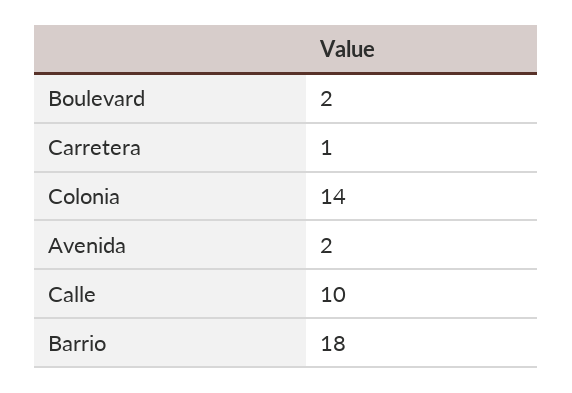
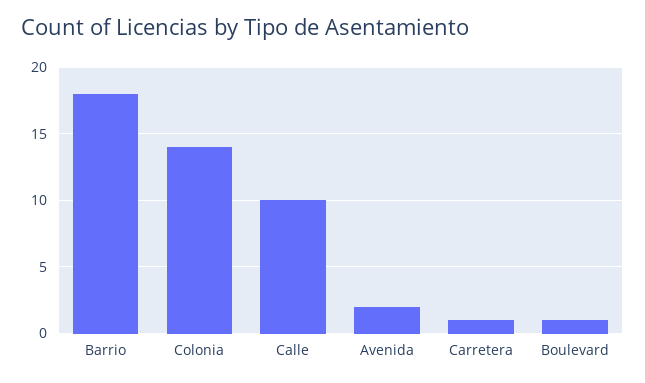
Boulevard: 2 -> 1

